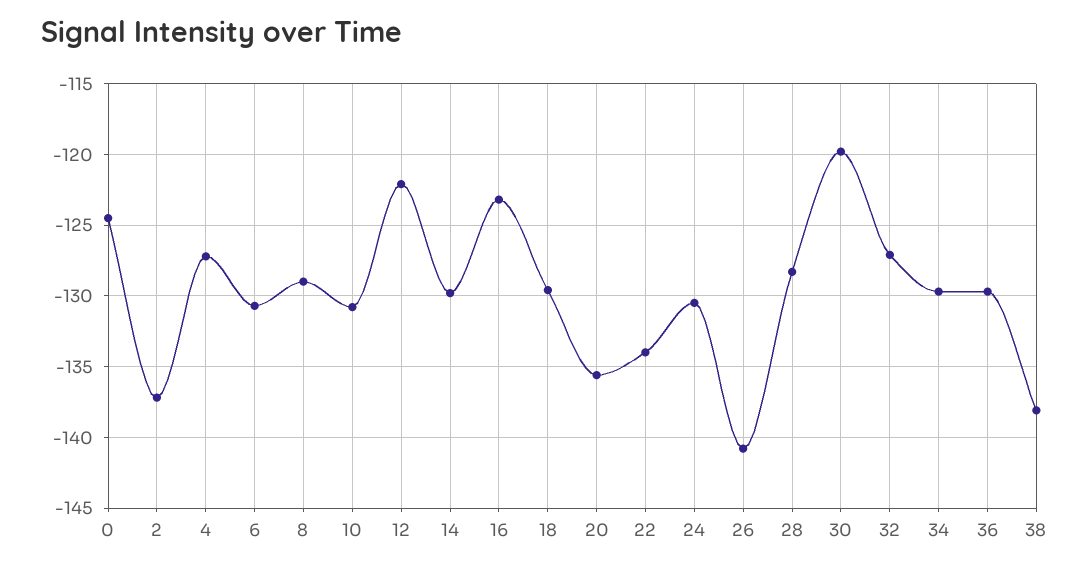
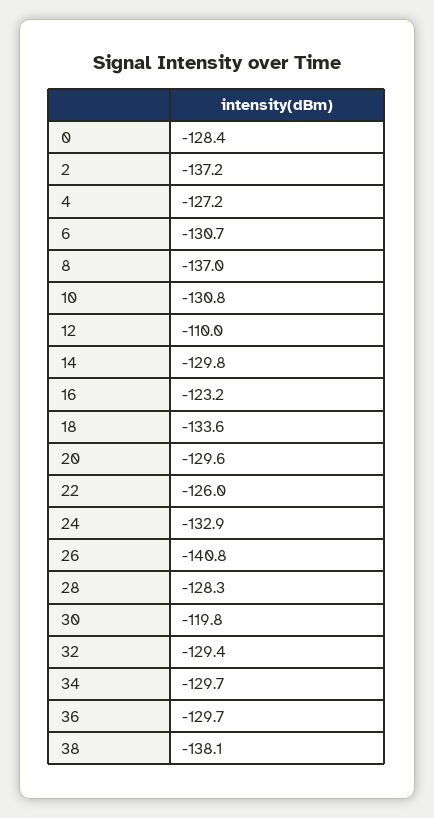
0: -124.5 -> -128.4
8: -129 -> -137
12: -122 -> -110
18: -129.5 -> -133.6
20: -135.5 -> -129.6
22: -134 -> -126
24: -130.5 -> -132.9
32: -127 -> -129.4

